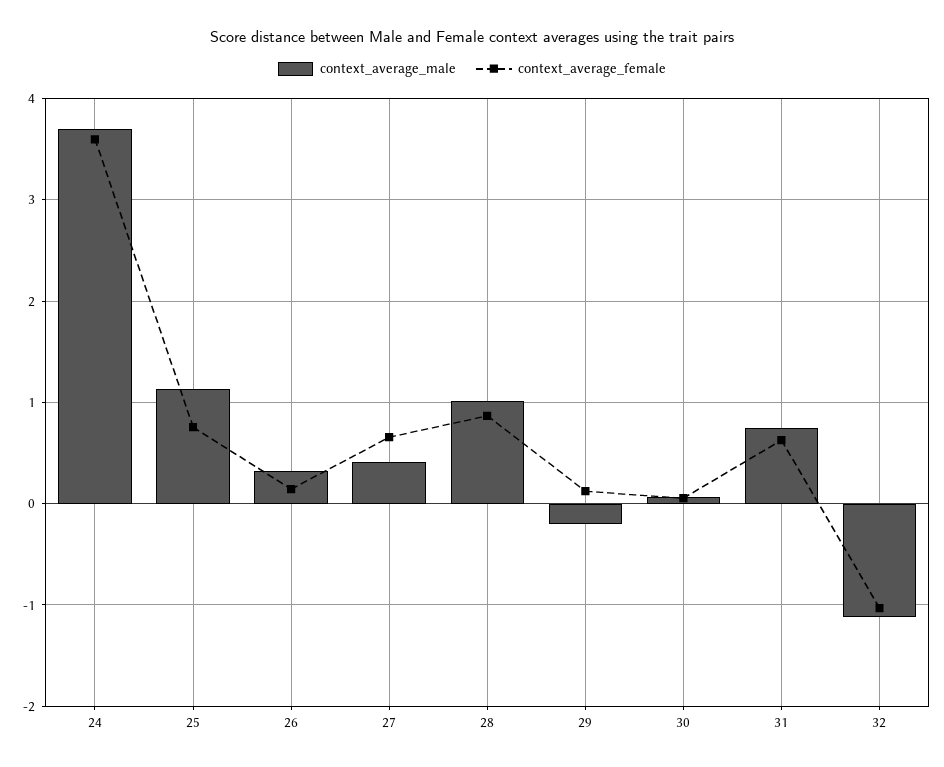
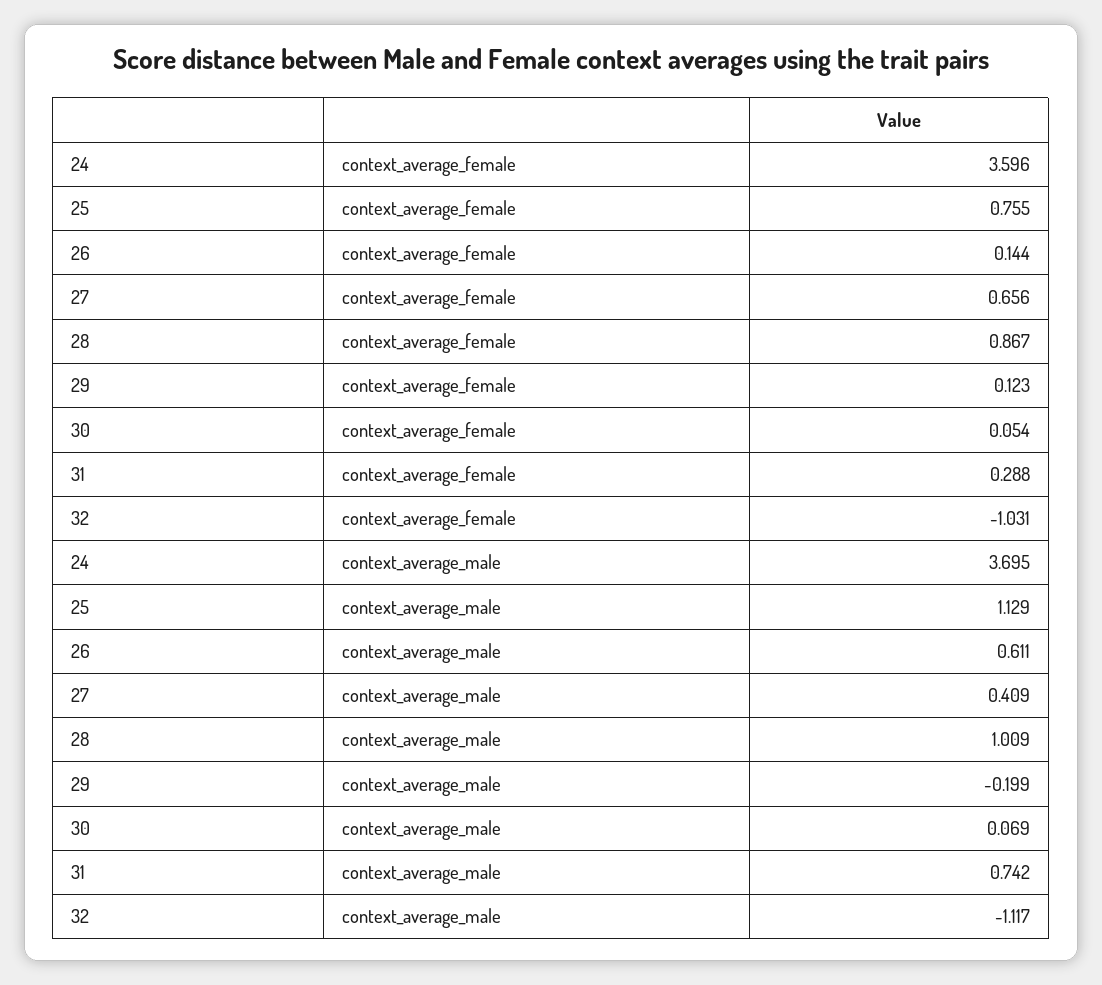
context_average_male, 26: 0.3 -> 0.611
context_average_female, 31: 0.6 -> 0.288

